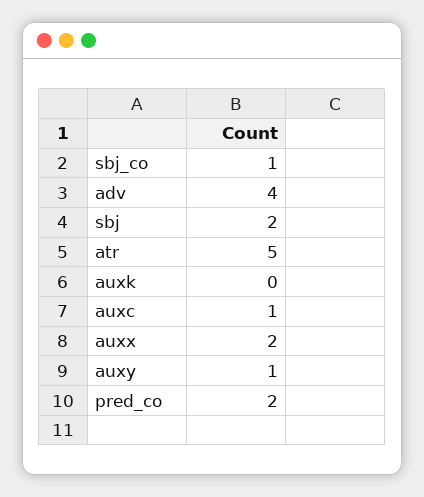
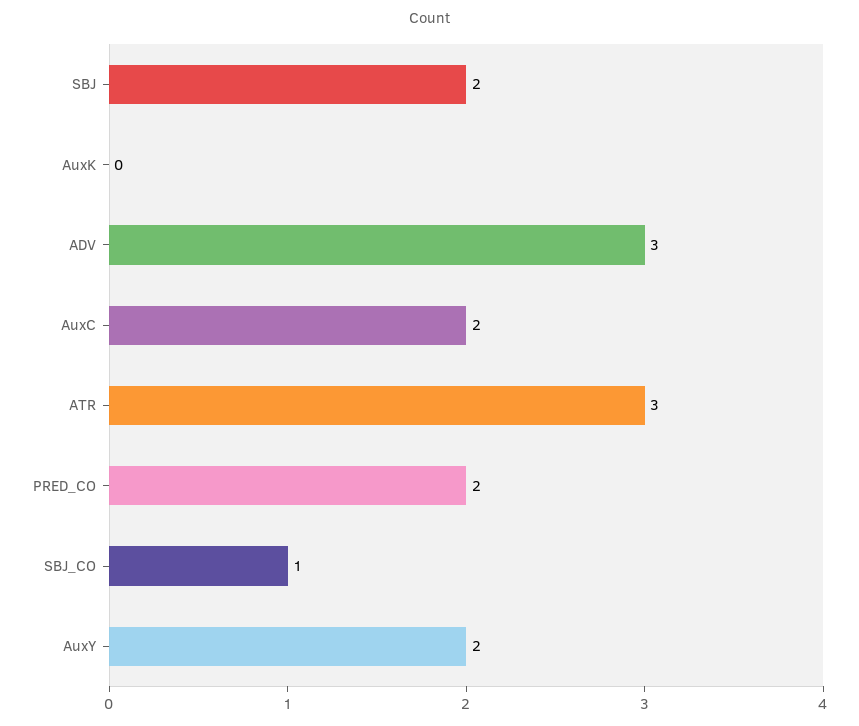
adv: 4 -> 3
atr: 5 -> 3
auxc: 1 -> 2
auxx: 2 -> none
auxy: 1 -> 2

